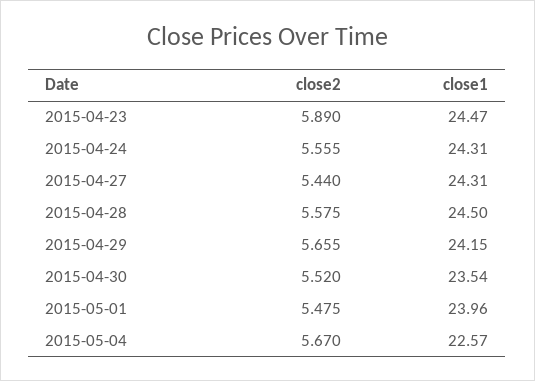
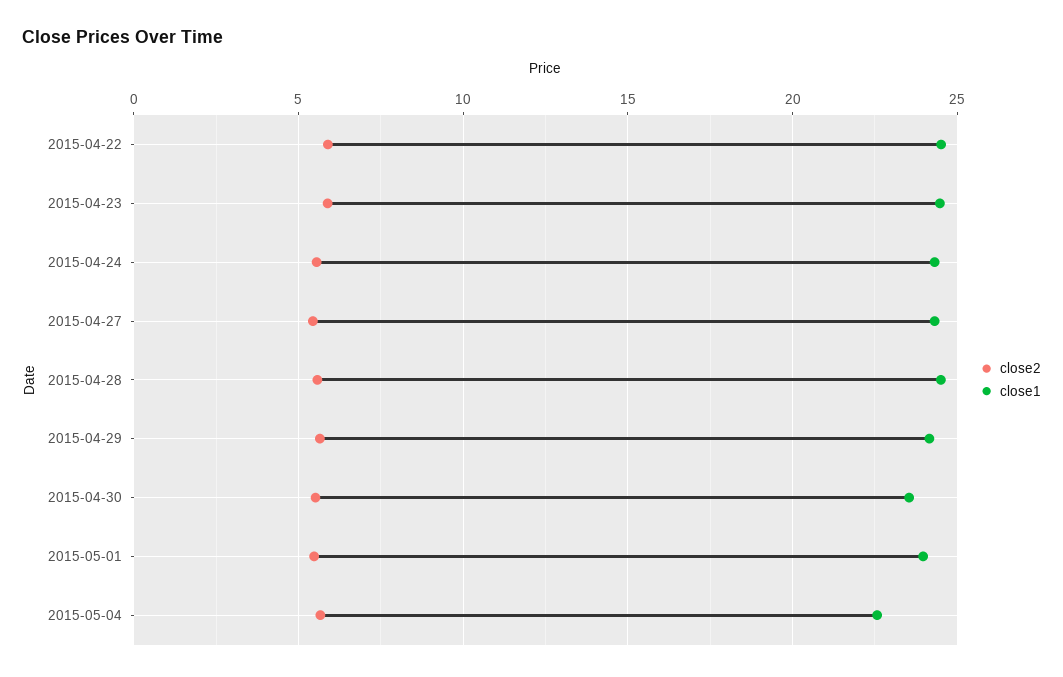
close2, 2015-04-22: none -> 6
close1, 2015-04-22: none -> 24.5

